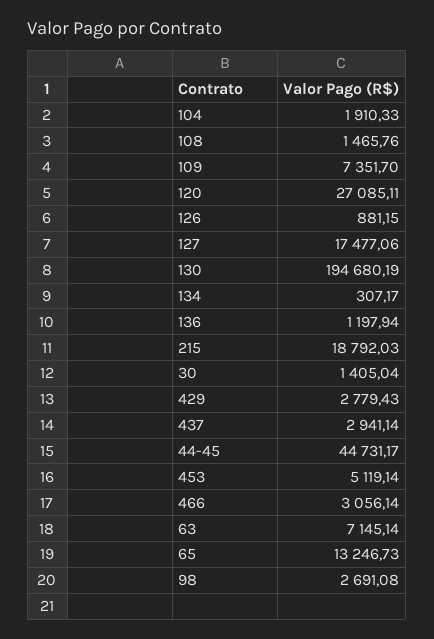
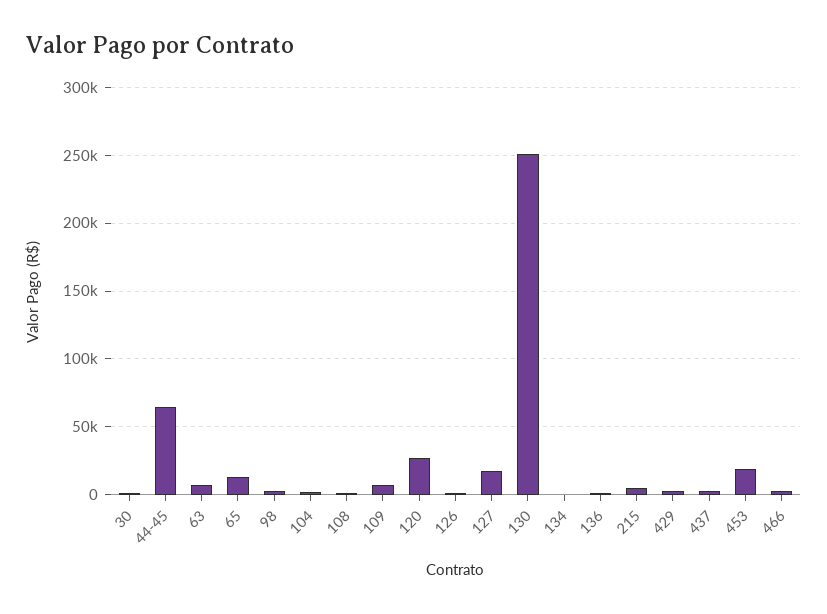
130: 194680.19 -> 250000
215: 18792.03 -> 5000
44-45: 44731.17 -> 65000
453: 5119.14 -> 20000

